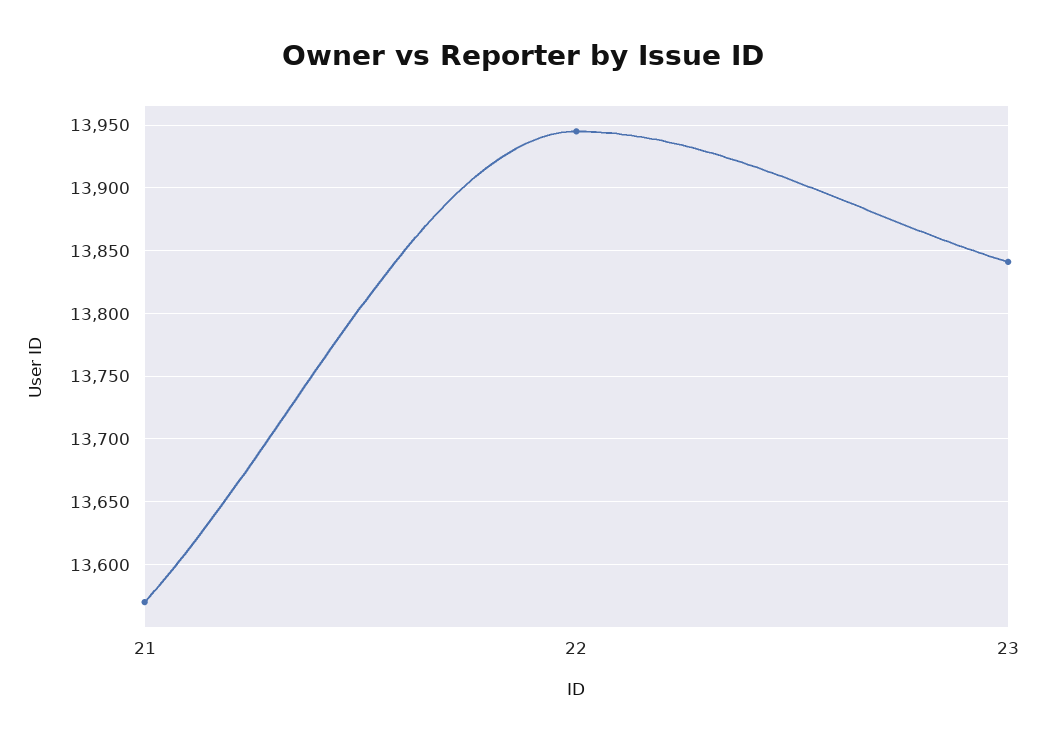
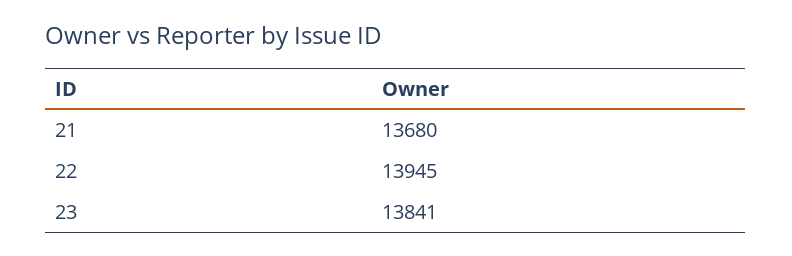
21: 13570 -> 13680

